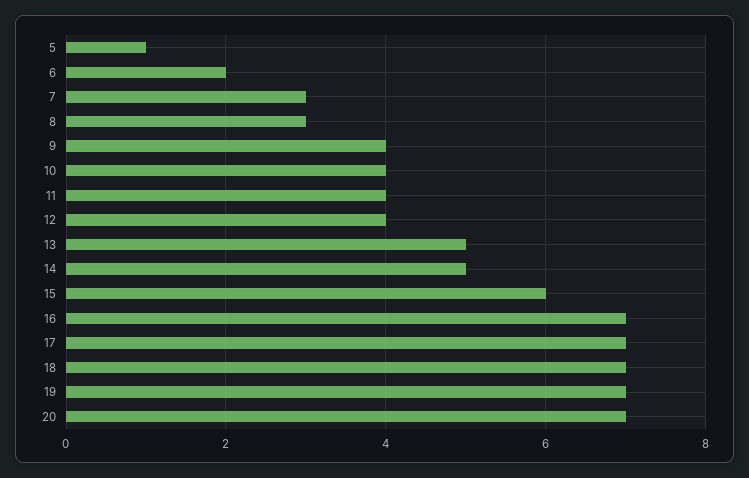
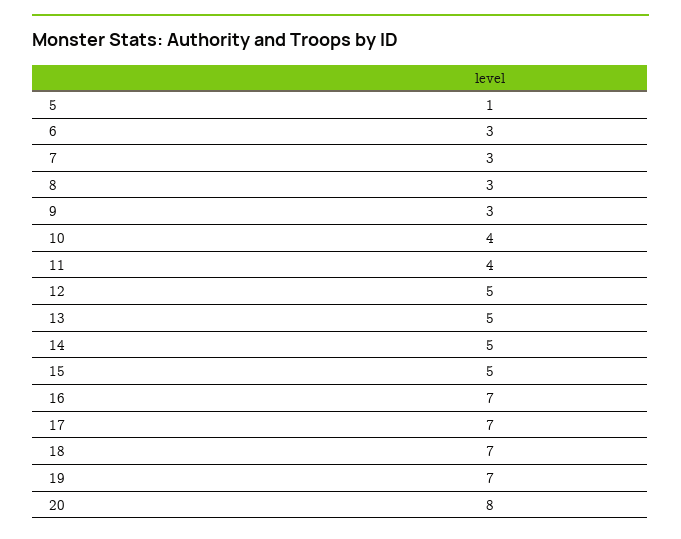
6: 2 -> 3
9: 4 -> 3
12: 4 -> 5
15: 6 -> 5
20: 7 -> 8

